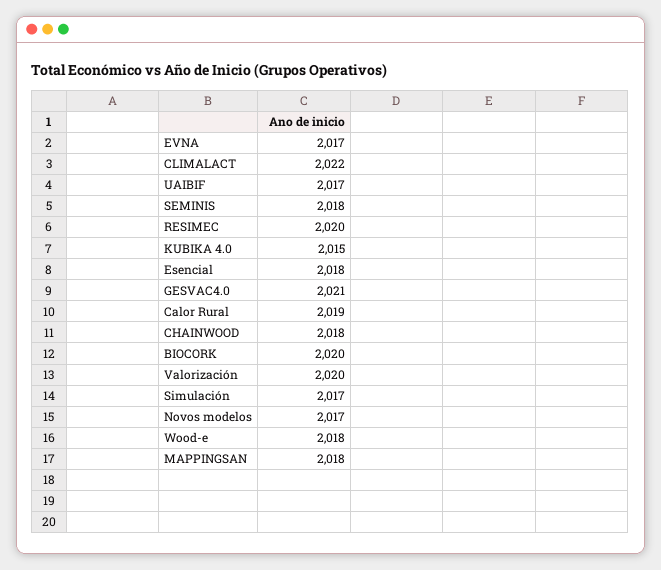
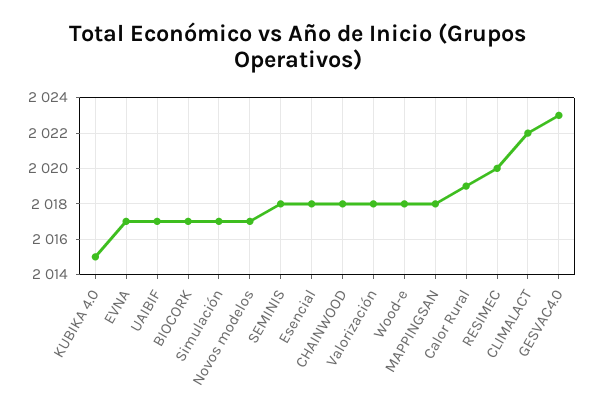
GESVAC4.0: 2021 -> 2023
BIOCORK: 2020 -> 2017
Valorización: 2020 -> 2018

